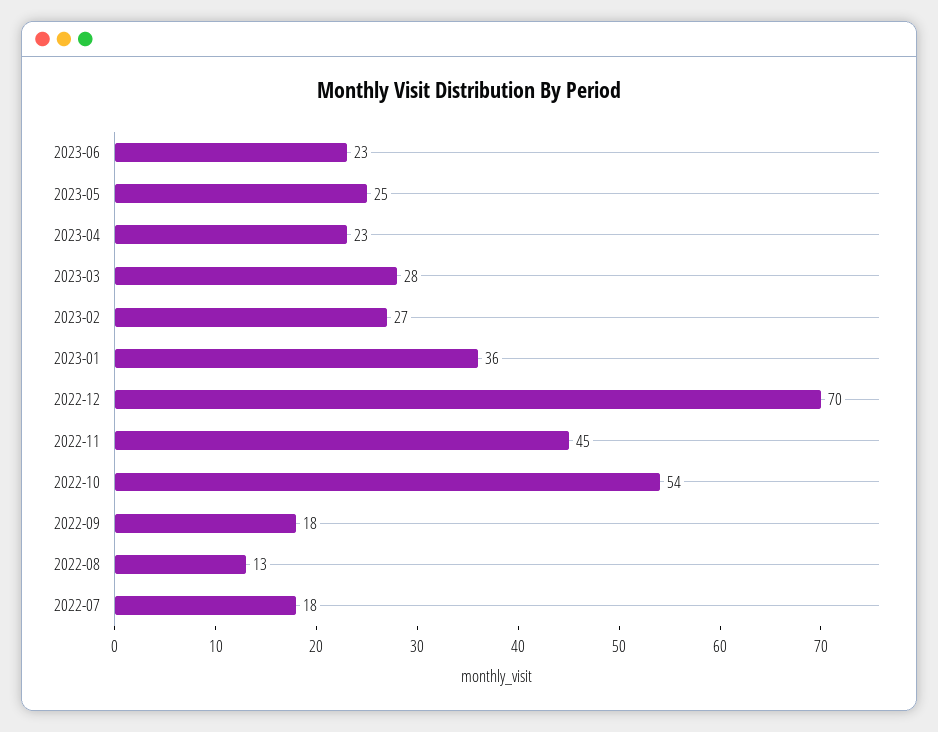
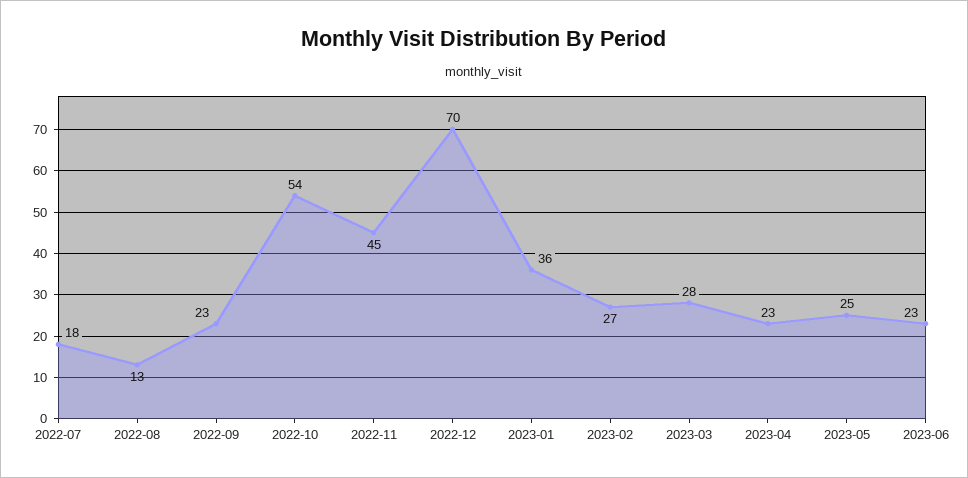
2022-09: 18 -> 23

